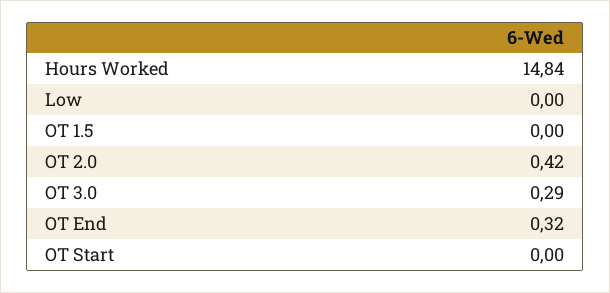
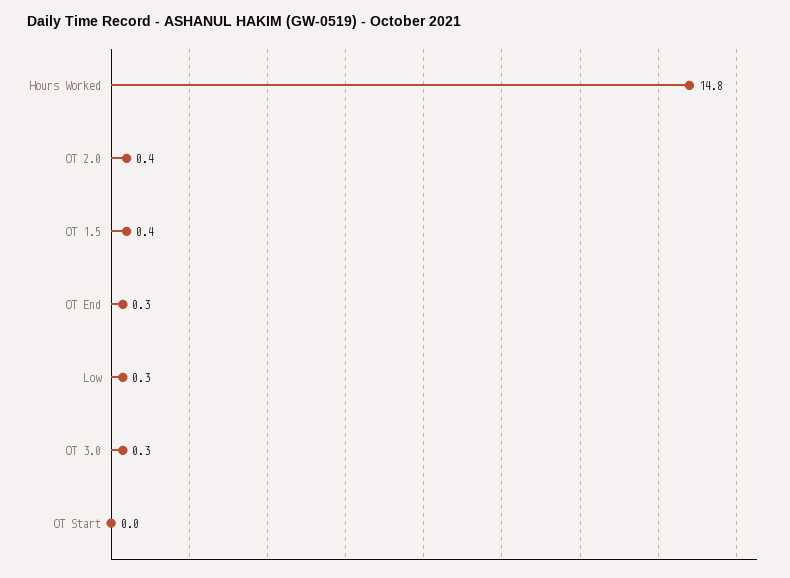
Low: 0 -> 0.3
OT 1.5: 0 -> 0.4

